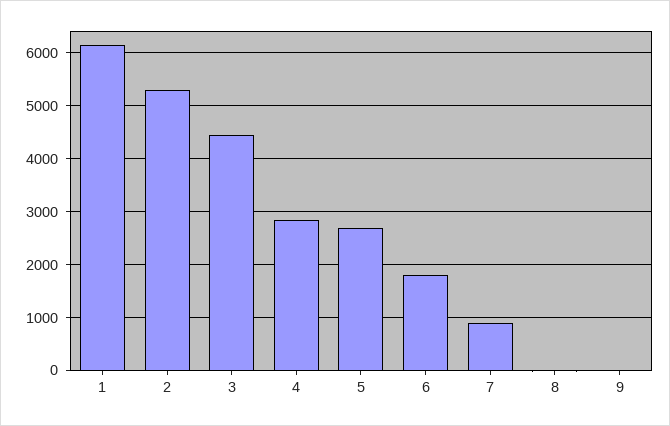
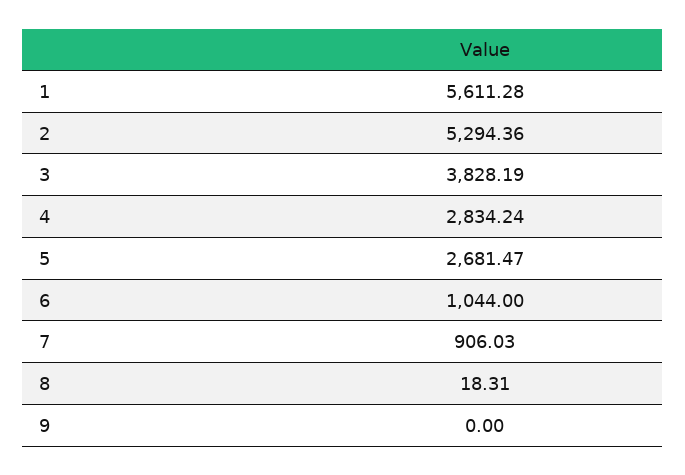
1: 6200 -> 5611.28
3: 4400 -> 3828.19
6: 1800 -> 1044

